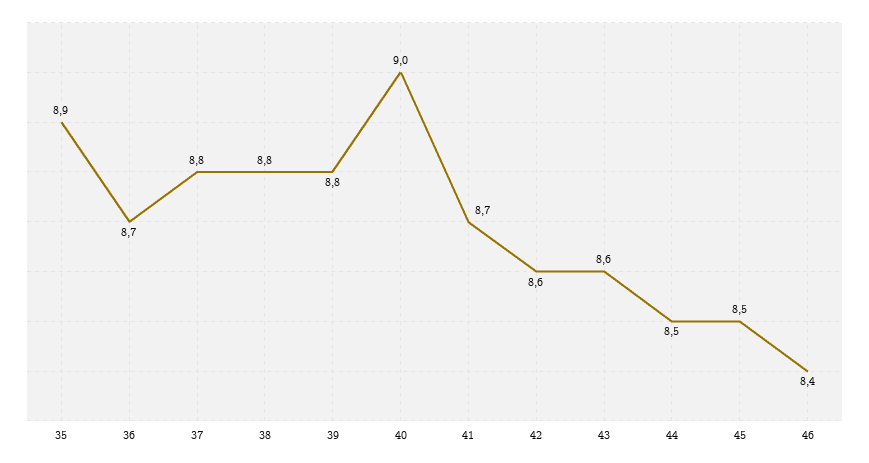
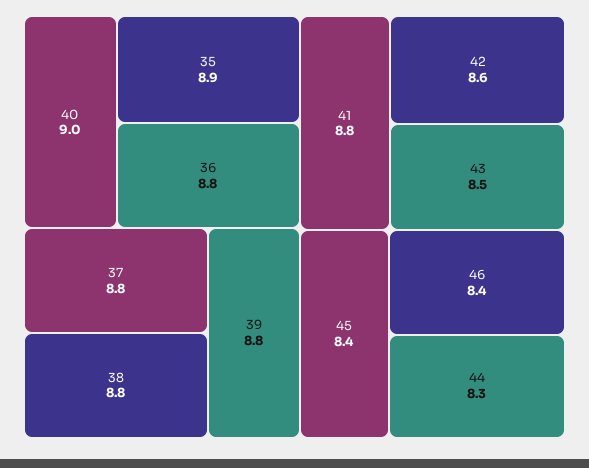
36: 8.7 -> 8.8
41: 8.7 -> 8.8
43: 8.6 -> 8.5
44: 8.5 -> 8.3
45: 8.5 -> 8.4

